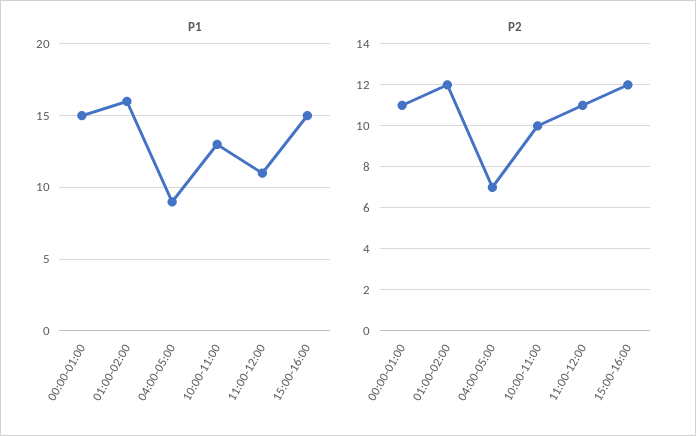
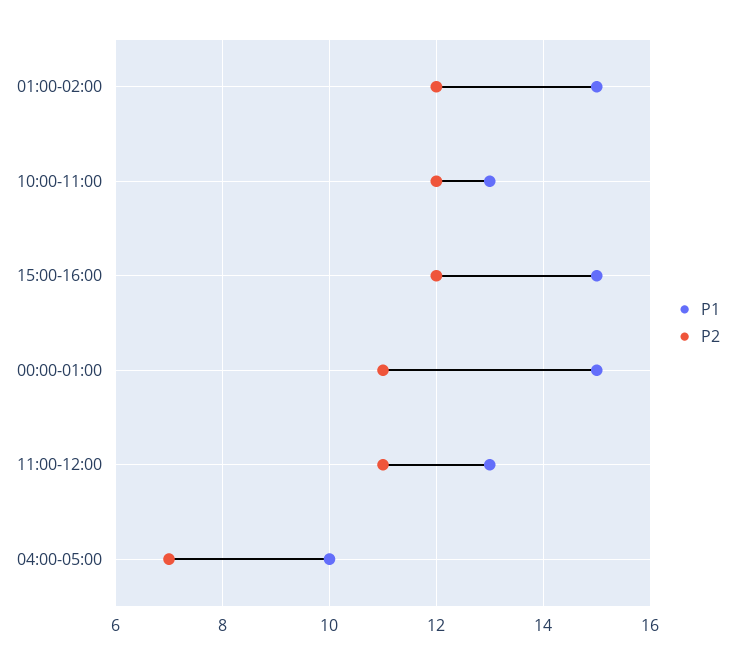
P1, 01:00-02:00: 16 -> 15
P1, 04:00-05:00: 9 -> 10
P1, 11:00-12:00: 11 -> 13
P2, 10:00-11:00: 10 -> 12

